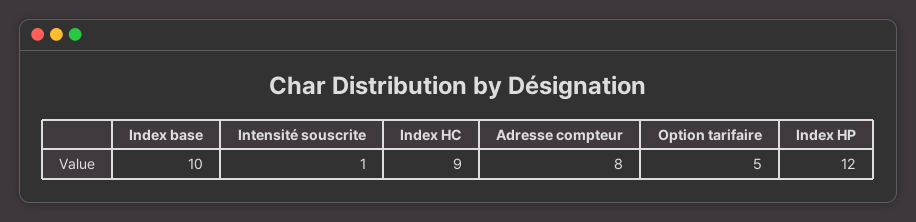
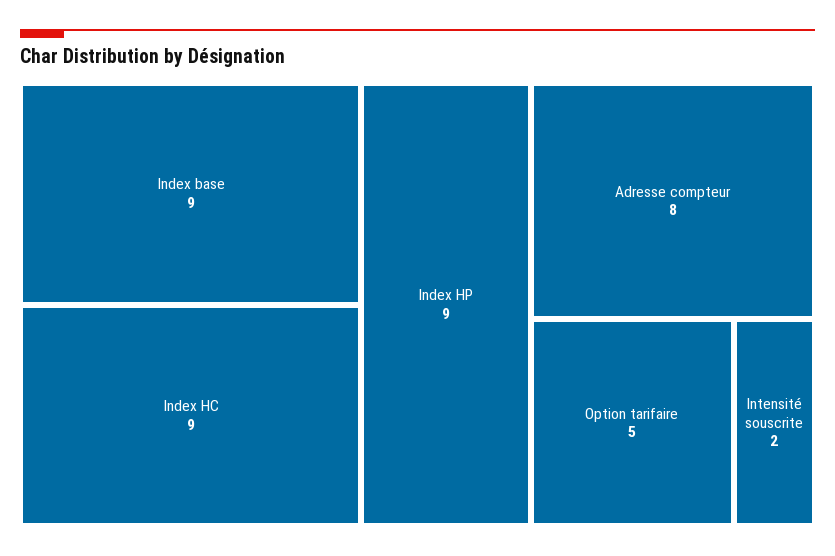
Index base: 10 -> 9
Intensité souscrite: 1 -> 2
Index HP: 12 -> 9

